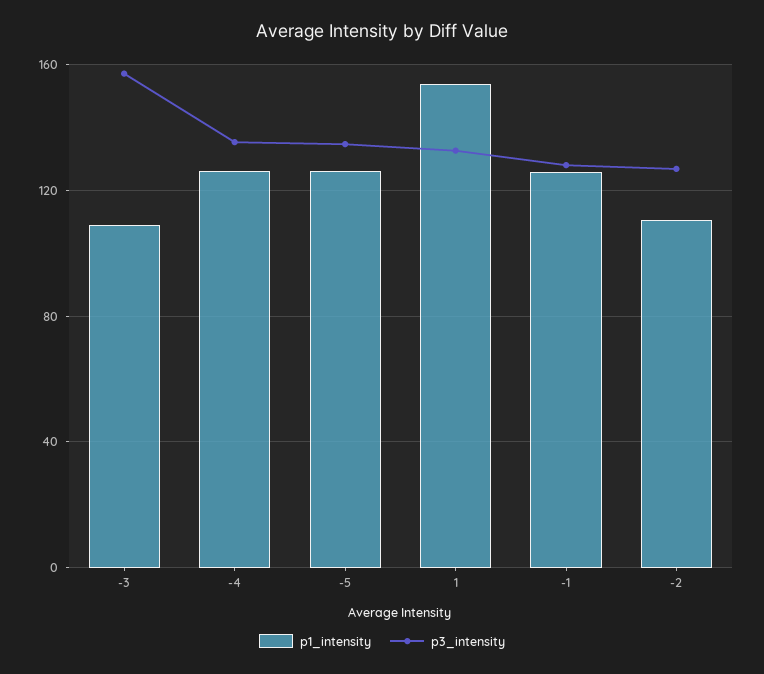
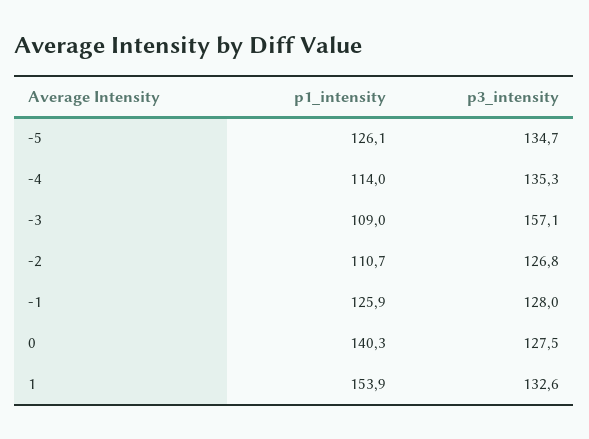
p1_intensity, -4: 125 -> 114
p1_intensity, 0: none -> 140.3
p3_intensity, 0: none -> 127.5

